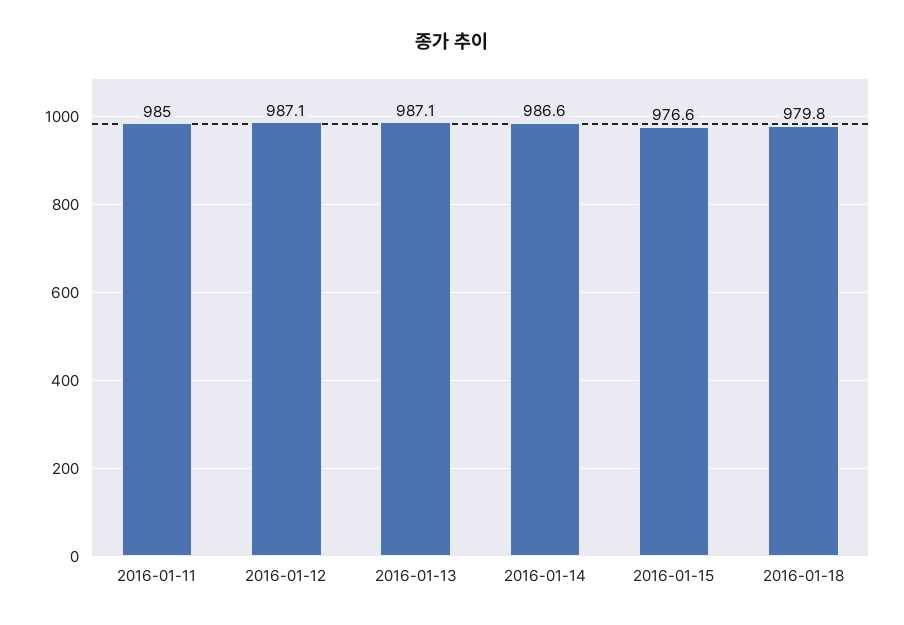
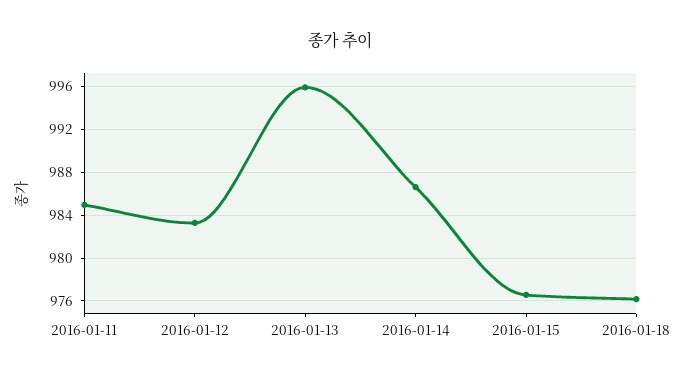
2016-01-12: 987.1 -> 983
2016-01-13: 987.1 -> 996
2016-01-18: 979.8 -> 976

